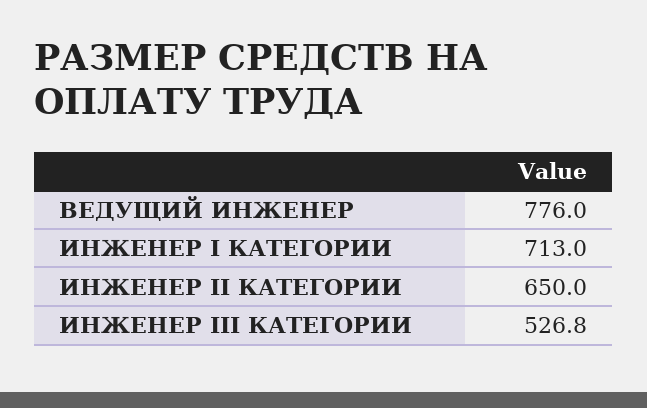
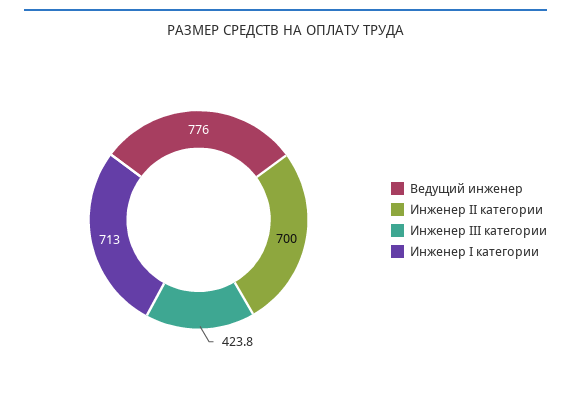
ИНЖЕНЕР II КАТЕГОРИИ: 650 -> 700
ИНЖЕНЕР III КАТЕГОРИИ: 526.8 -> 423.8

